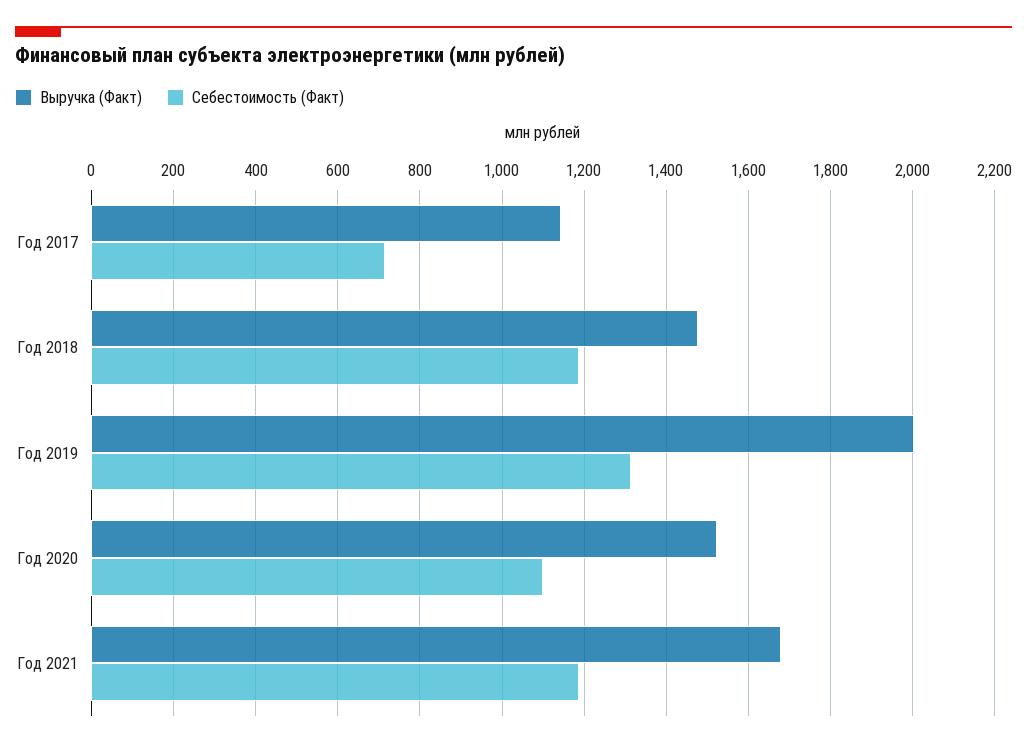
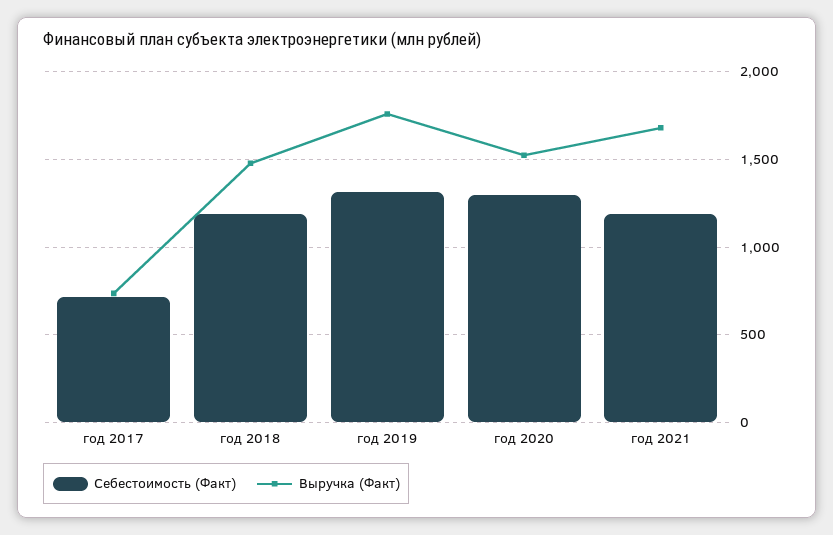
Выручка (Факт), Год 2017: 1140 -> 750
Выручка (Факт), Год 2019: 2000 -> 1750
Себестоимость (Факт), Год 2020: 1100 -> 1300

